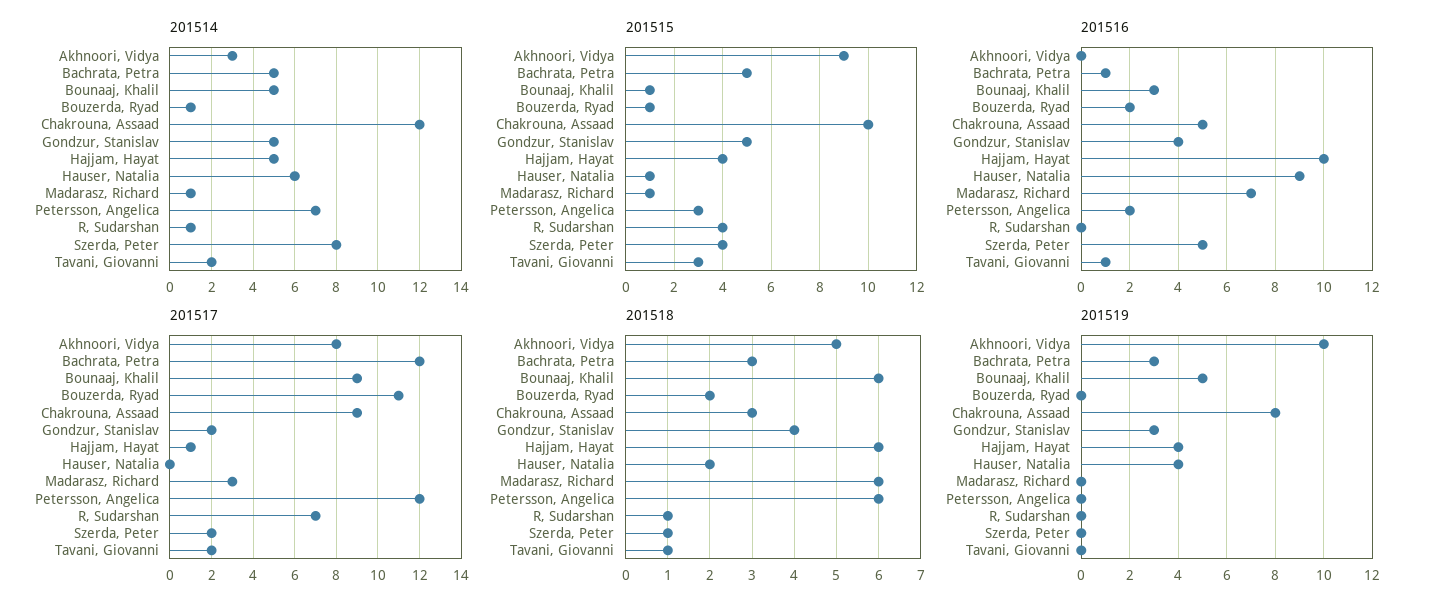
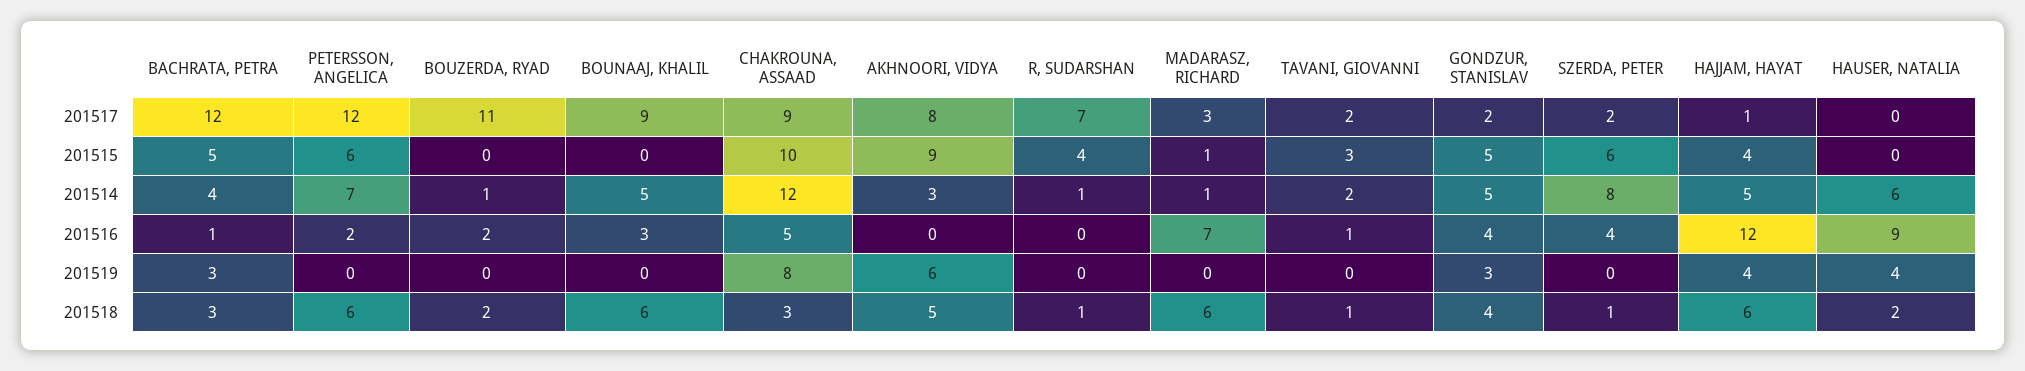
201514, Bachrata, Petra: 5 -> 4
201515, Bounaaj, Khalil: 1 -> 0
201515, Bouzerda, Ryad: 1 -> 0
201515, Hauser, Natalia: 1 -> 0
201515, Petersson, Angelica: 3 -> 6
201515, Szerda, Peter: 4 -> 6
201516, Hajjam, Hayat: 10 -> 12
201516, Szerda, Peter: 5 -> 4
201519, Akhnoori, Vidya: 10 -> 6
201519, Bounaaj, Khalil: 5 -> 0

